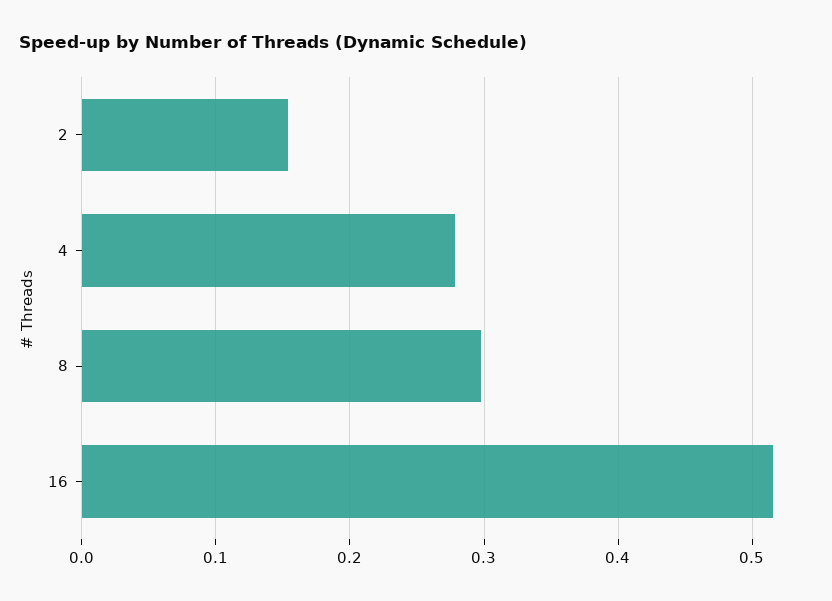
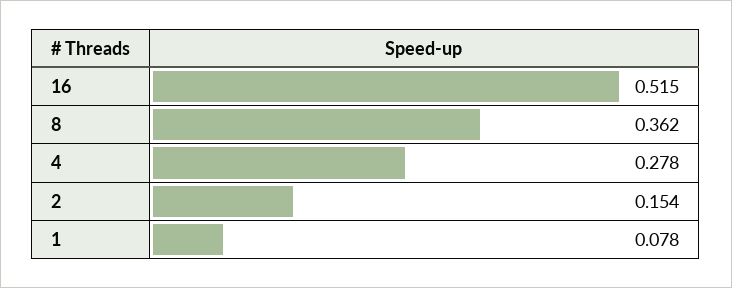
8: 0.3 -> 0.362
1: none -> 0.078

